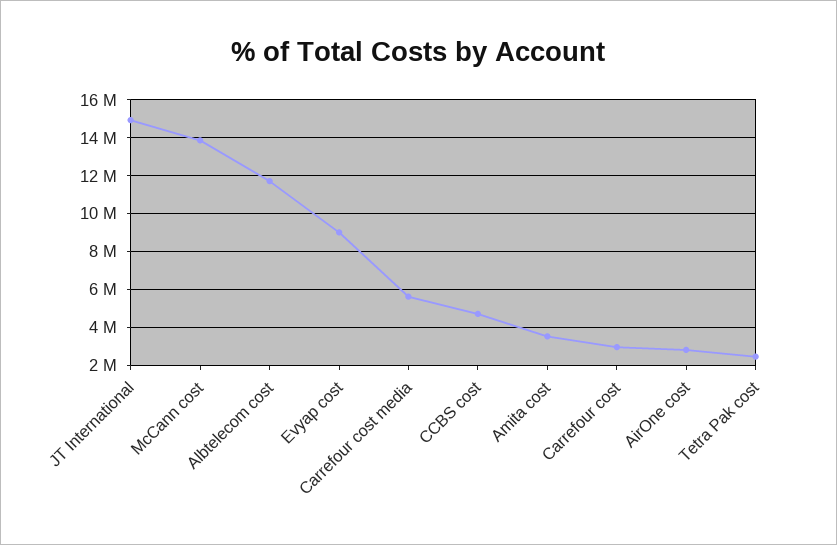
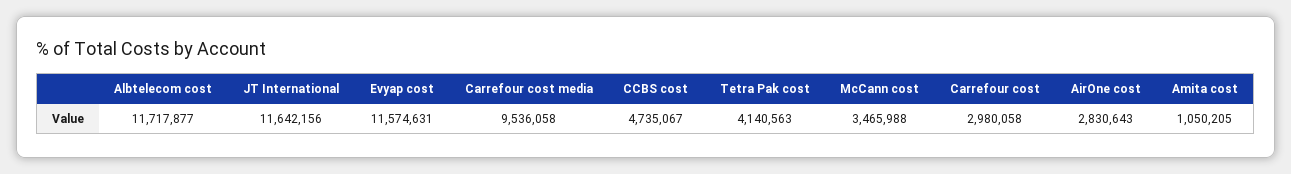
JT International: 15000000 -> 11642156
McCann cost: 14000000 -> 3465988
Evyap cost: 9000000 -> 11574631
Carrefour cost media: 5500000 -> 9536058
Amita cost: 3500000 -> 1050205
Tetra Pak cost: 2500000 -> 4140563

